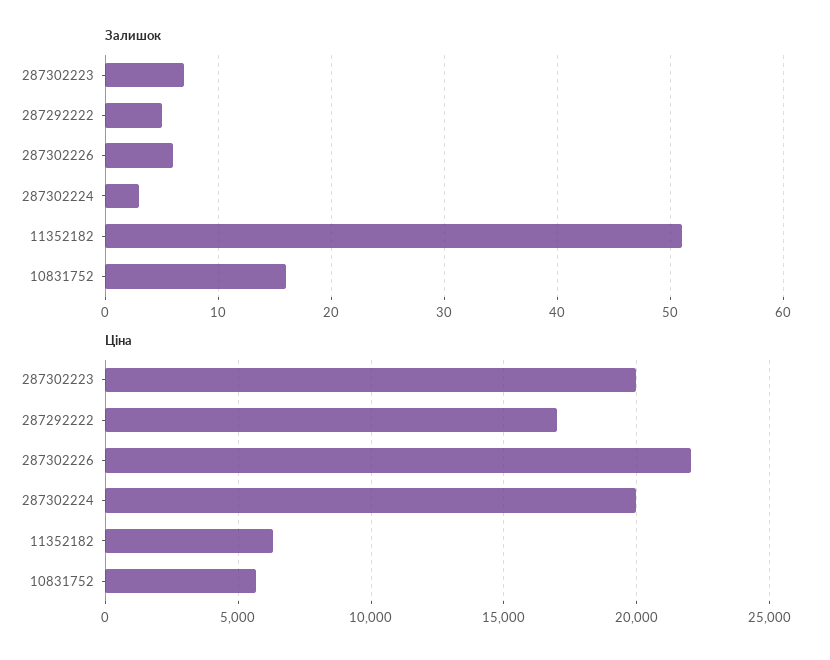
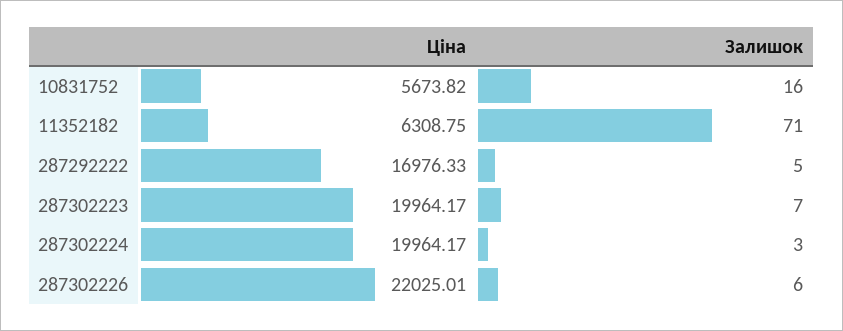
Залишок, 11352182: 51 -> 71

